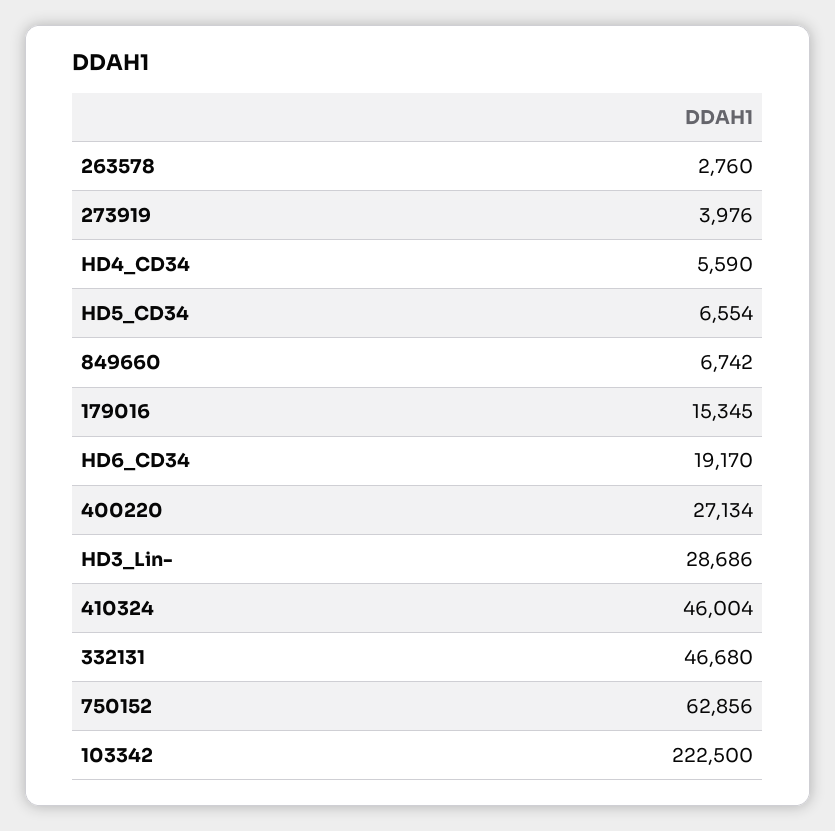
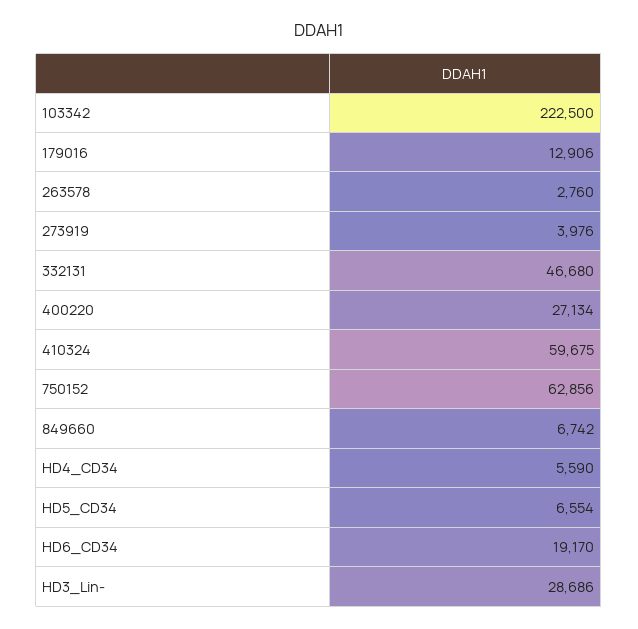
179016: 15345 -> 12906
410324: 46004 -> 59675

